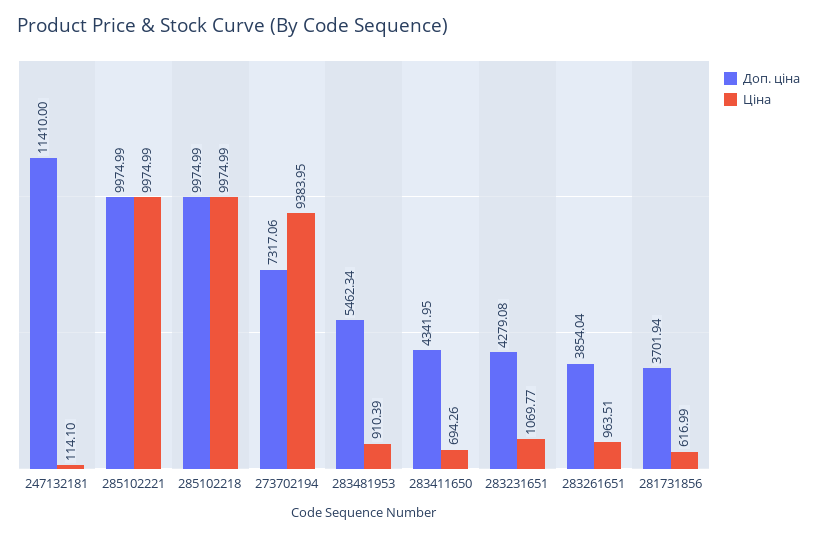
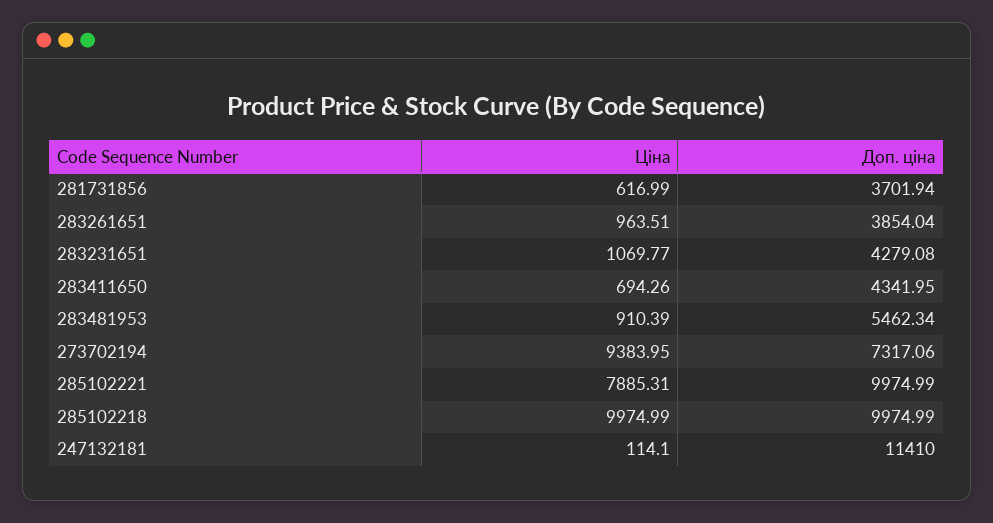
Ціна, 285102221: 9974.99 -> 7885.31

